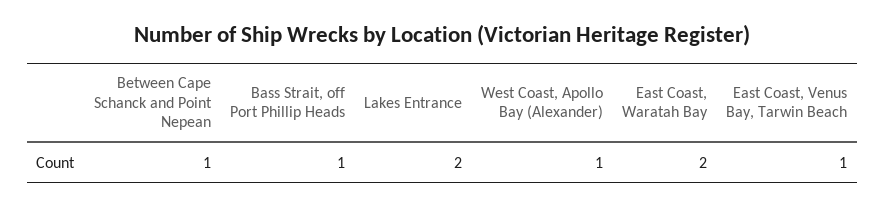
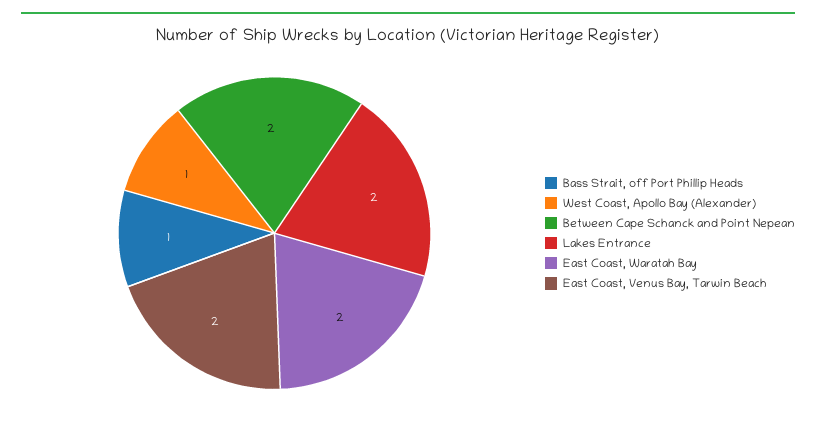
Between Cape Schanck and Point Nepean: 1 -> 2
East Coast, Venus Bay, Tarwin Beach: 1 -> 2

